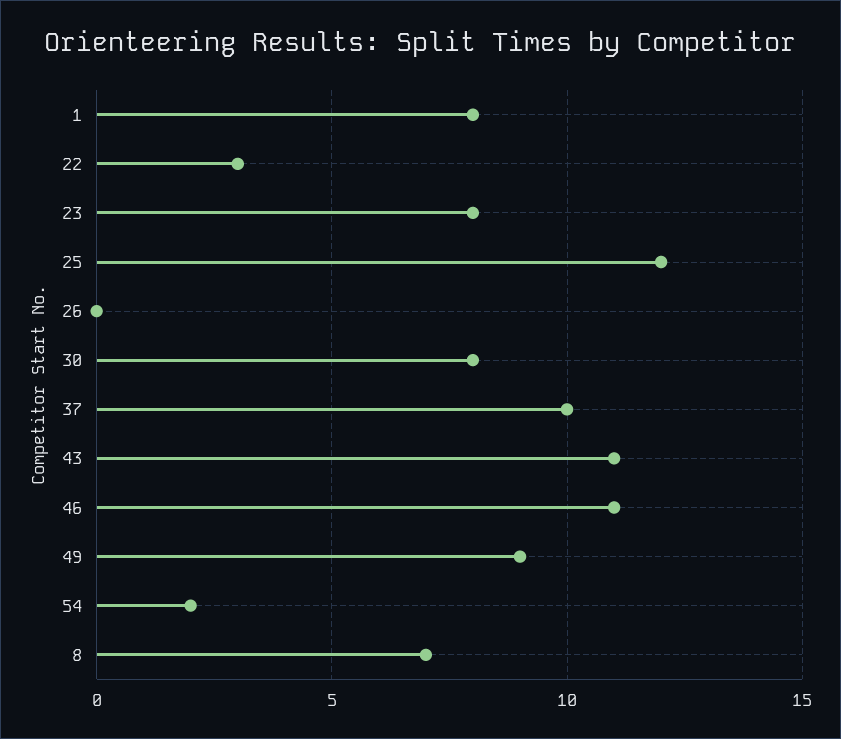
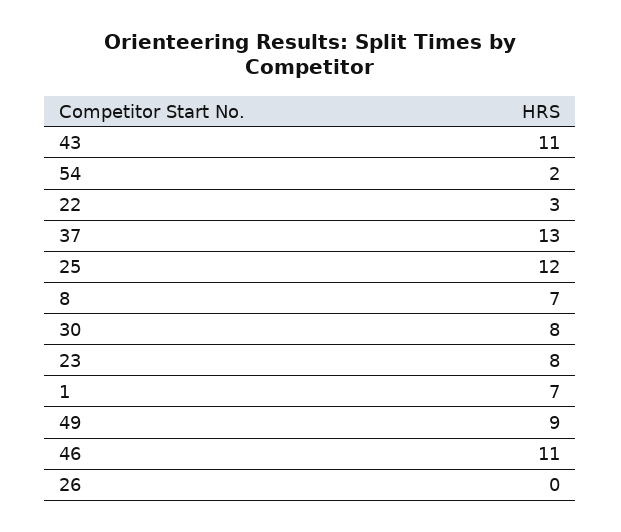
1: 8 -> 7
37: 10 -> 13

